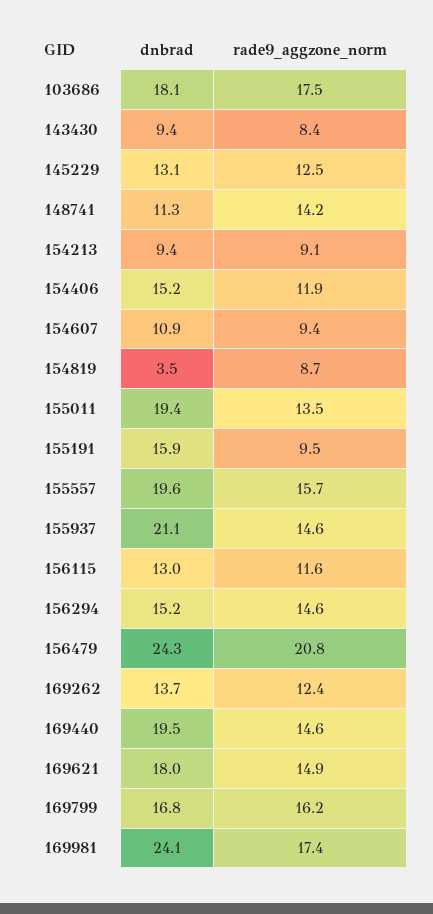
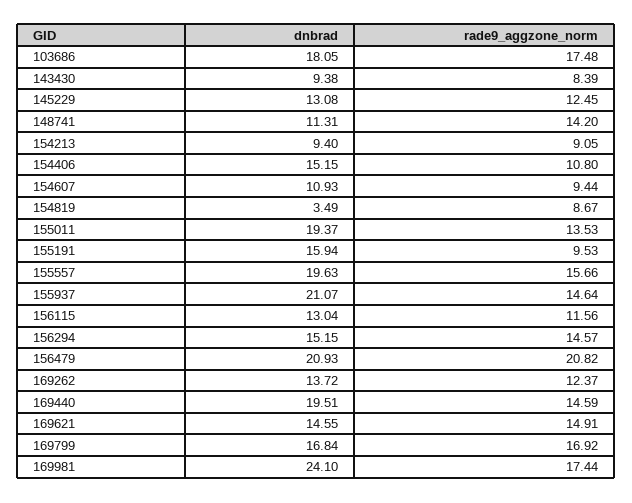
rade9_aggzone_norm, 154406: 11.9 -> 10.8
dnbrad, 156479: 24.3 -> 20.93
dnbrad, 169621: 18 -> 14.55
rade9_aggzone_norm, 169799: 16.2 -> 16.92

